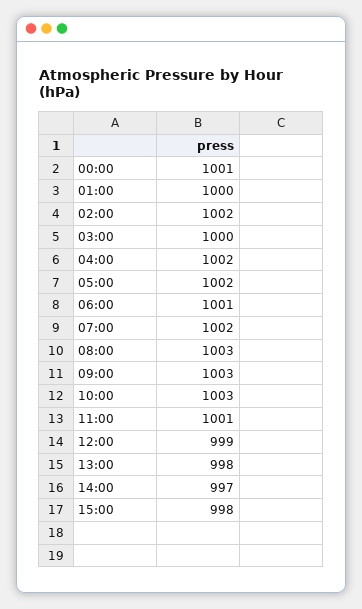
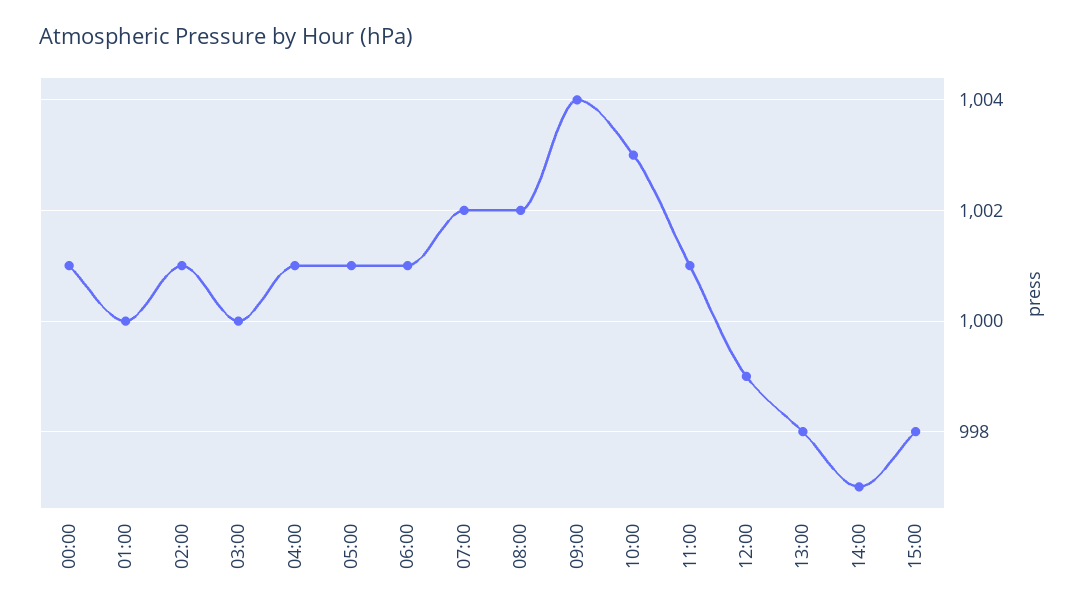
02:00: 1002 -> 1001
04:00: 1002 -> 1001
05:00: 1002 -> 1001
08:00: 1003 -> 1002
09:00: 1003 -> 1004

